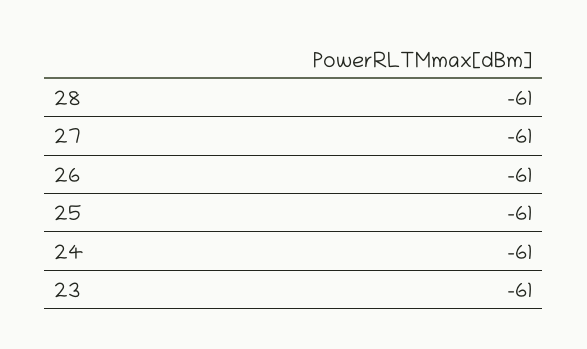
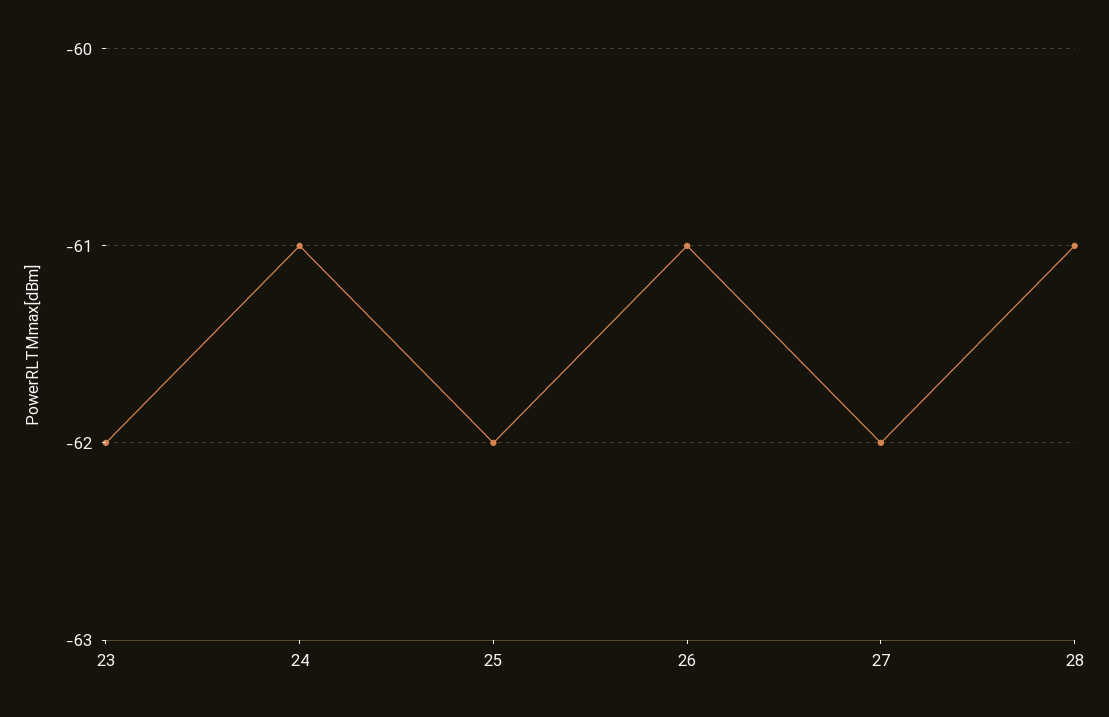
27: -61 -> -62
25: -61 -> -62
23: -61 -> -62

